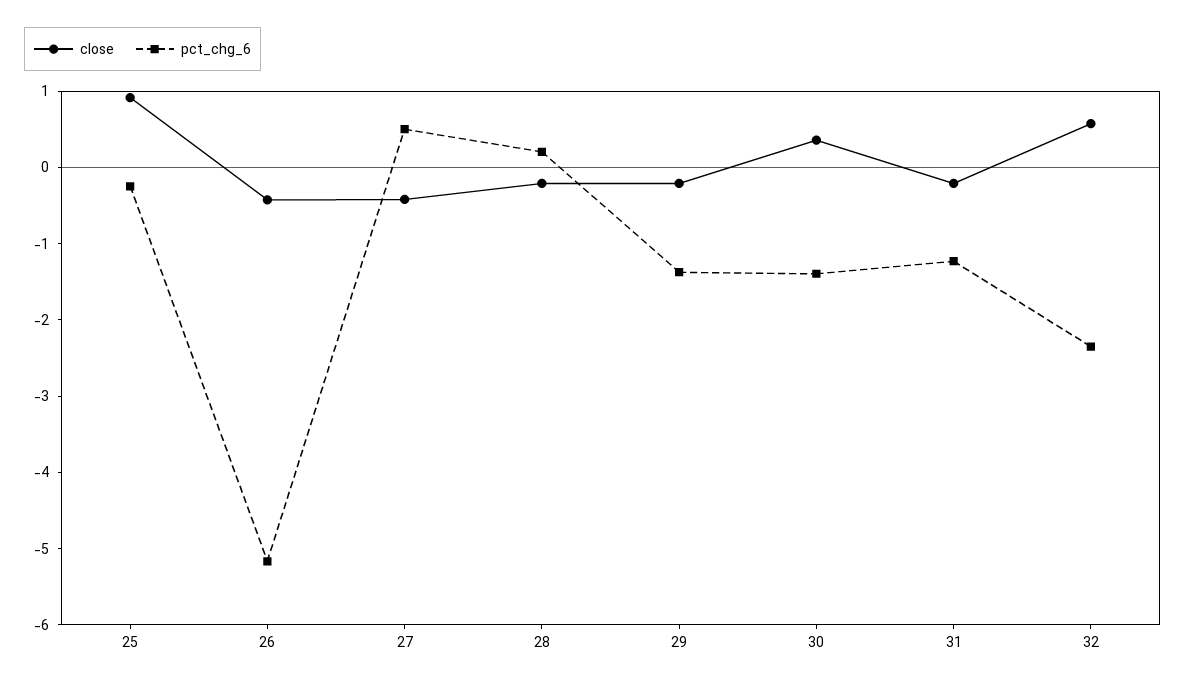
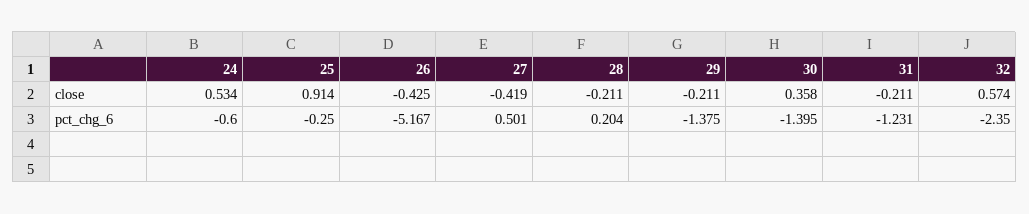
close, 24: none -> 0.534
pct_chg_6, 24: none -> -0.6

